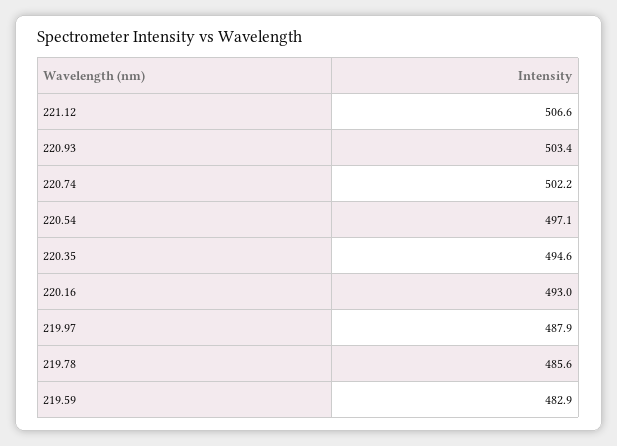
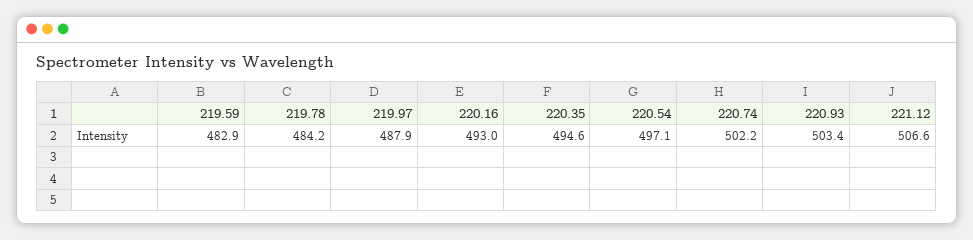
219.78: 485.6 -> 484.2

